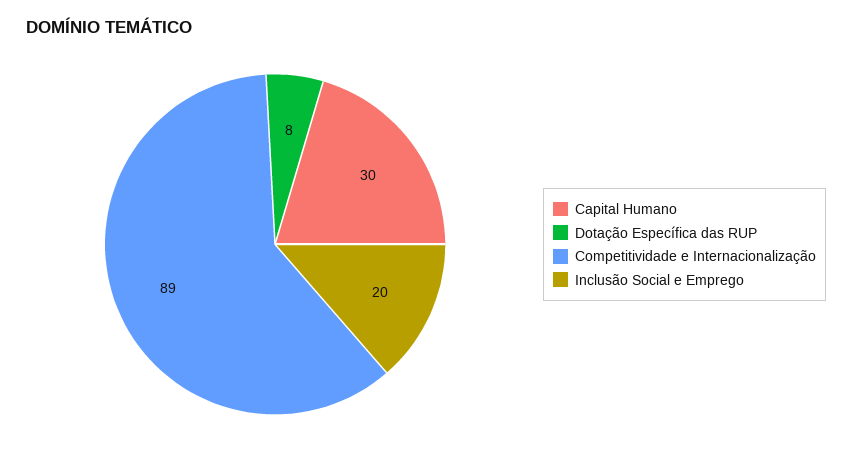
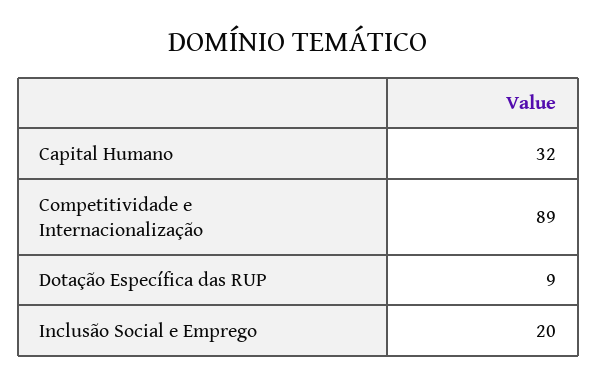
Capital Humano: 30 -> 32
Dotação Específica das RUP: 8 -> 9

